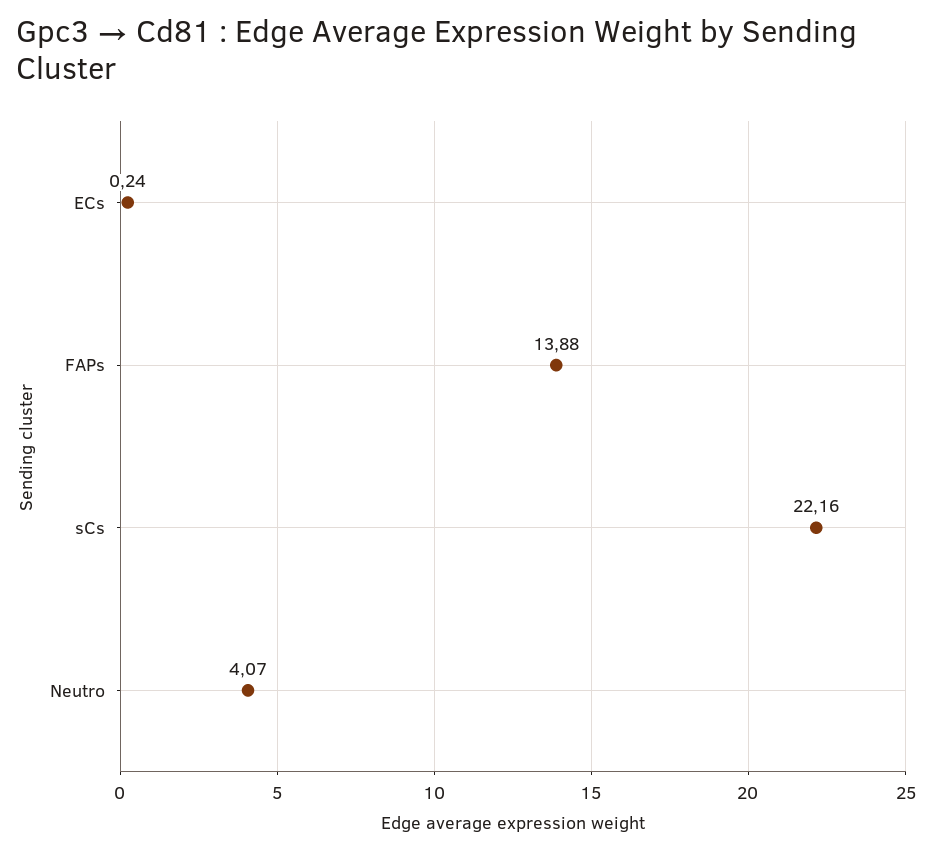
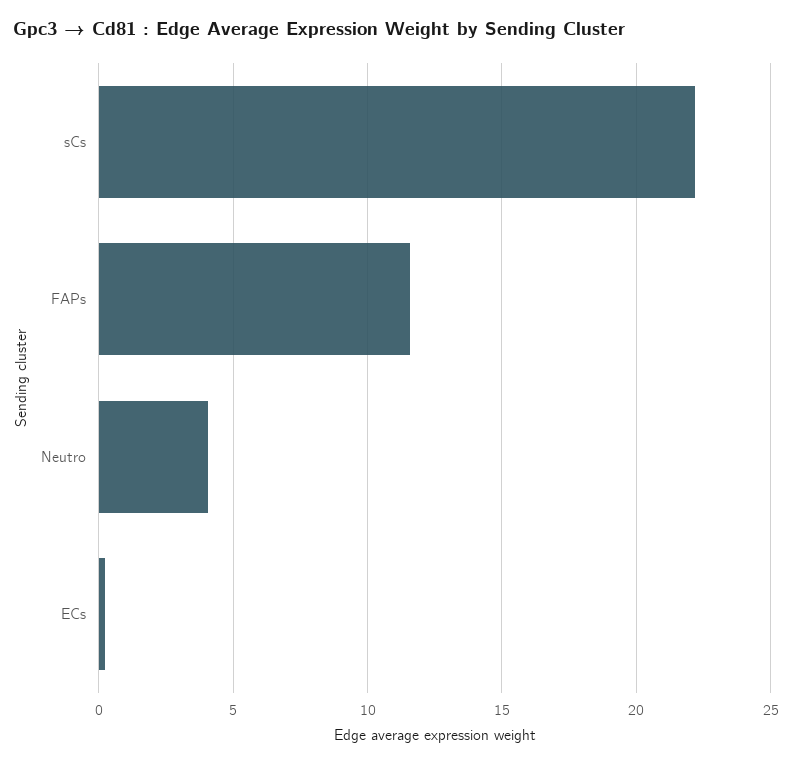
FAPs: 13.88 -> 11.5

